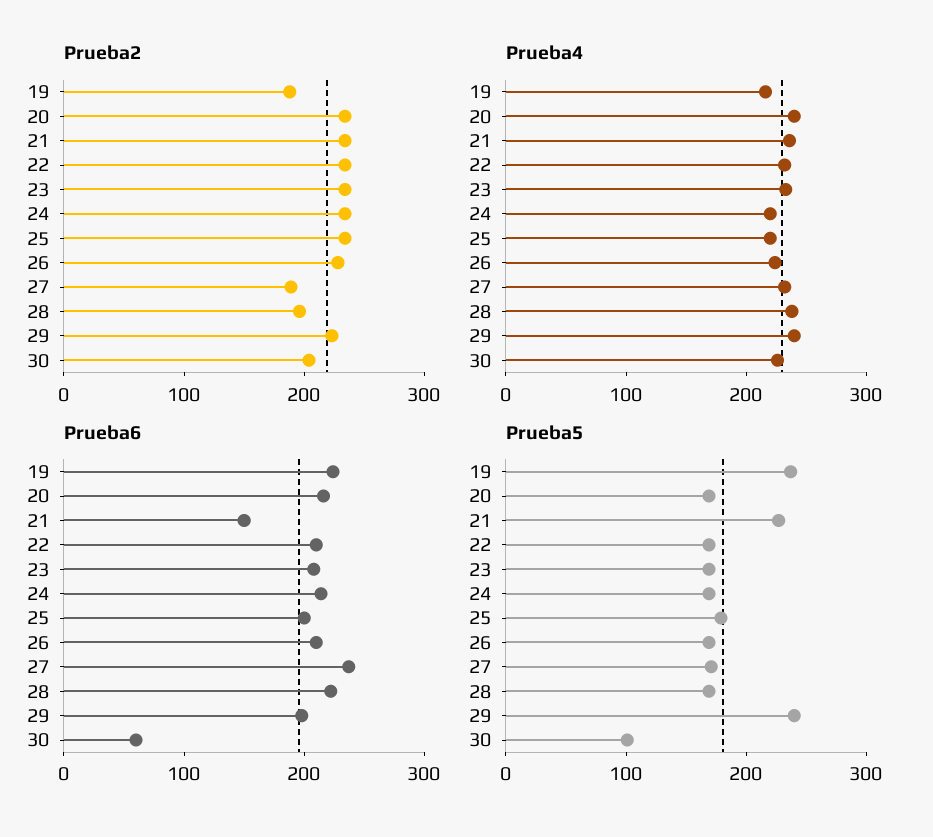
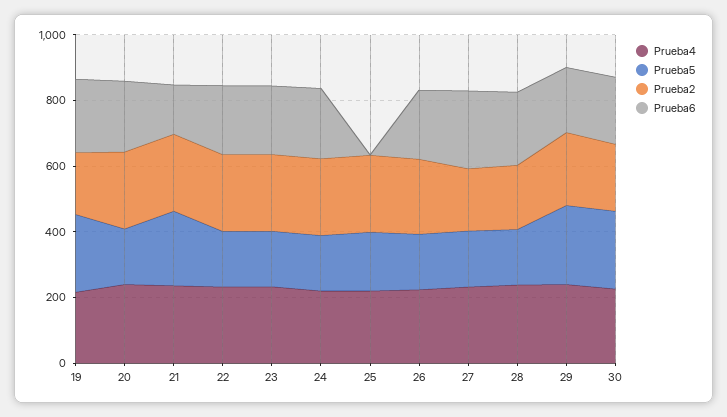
Prueba6, 25: 200 -> 0
Prueba6, 30: 60 -> 200
Prueba5, 30: 100 -> 250

